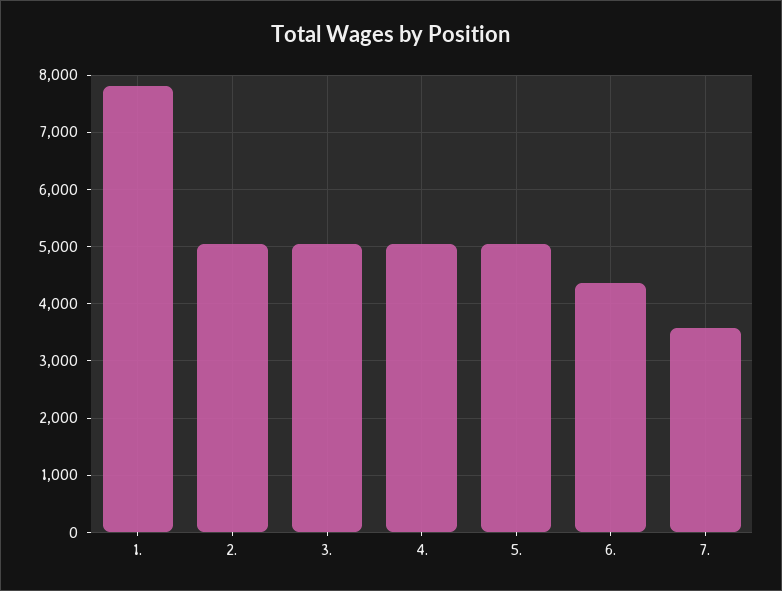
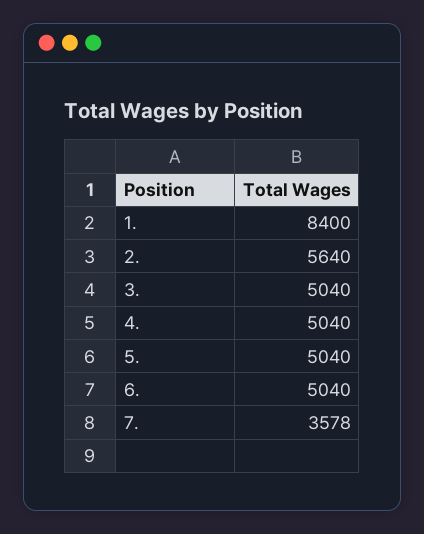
1.: 7800 -> 8400
2.: 5000 -> 5640
6.: 4400 -> 5040

